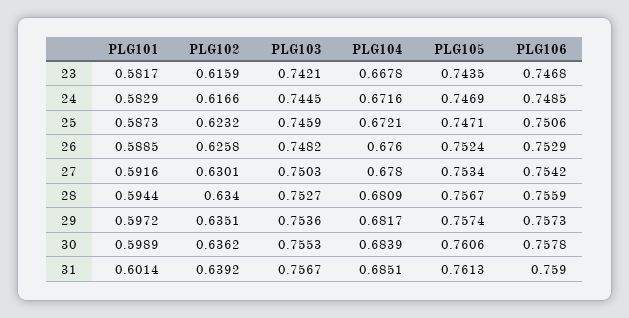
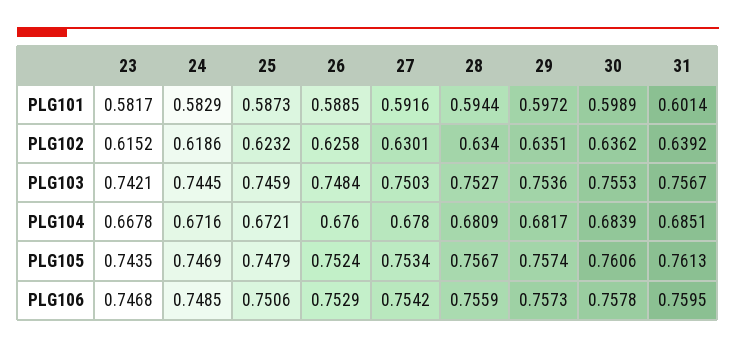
PLG102, 23: 0.6159 -> 0.6152
PLG102, 24: 0.6166 -> 0.6186
PLG105, 25: 0.7471 -> 0.7479
PLG103, 26: 0.7482 -> 0.7484
PLG106, 31: 0.759 -> 0.7595

